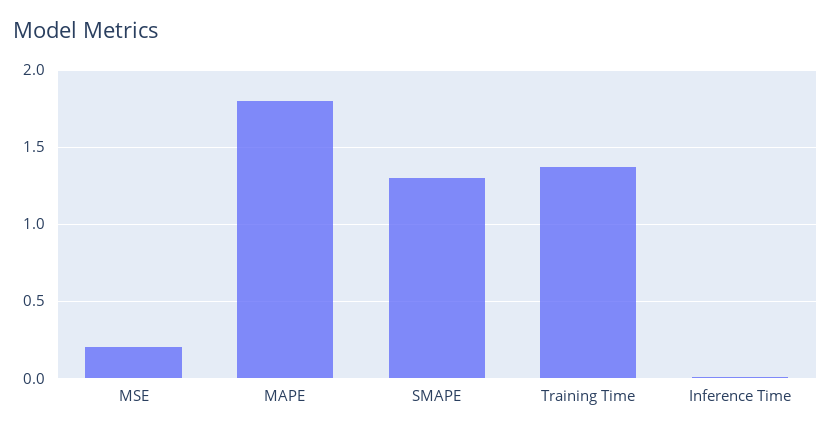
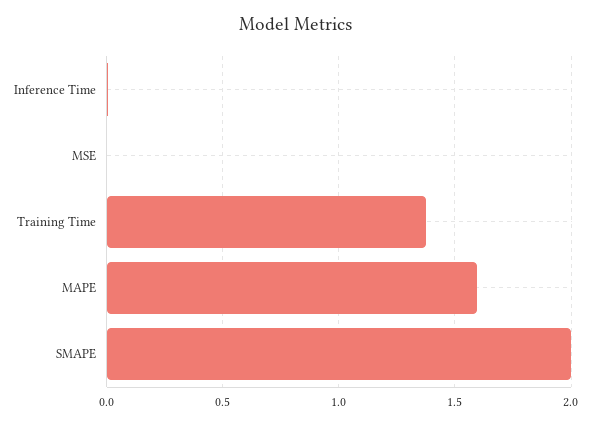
MSE: 0.2 -> 0
MAPE: 1.8 -> 1.6
SMAPE: 1.3 -> 2

